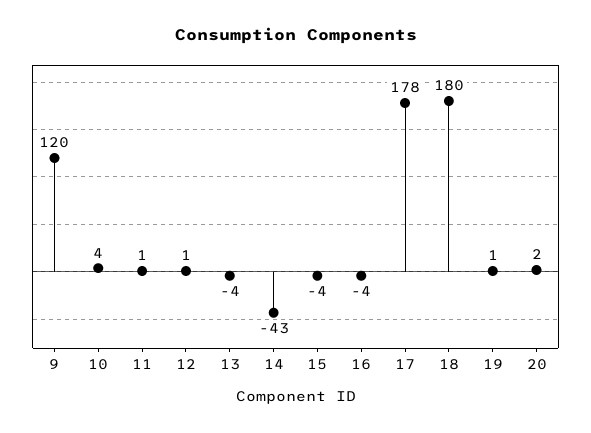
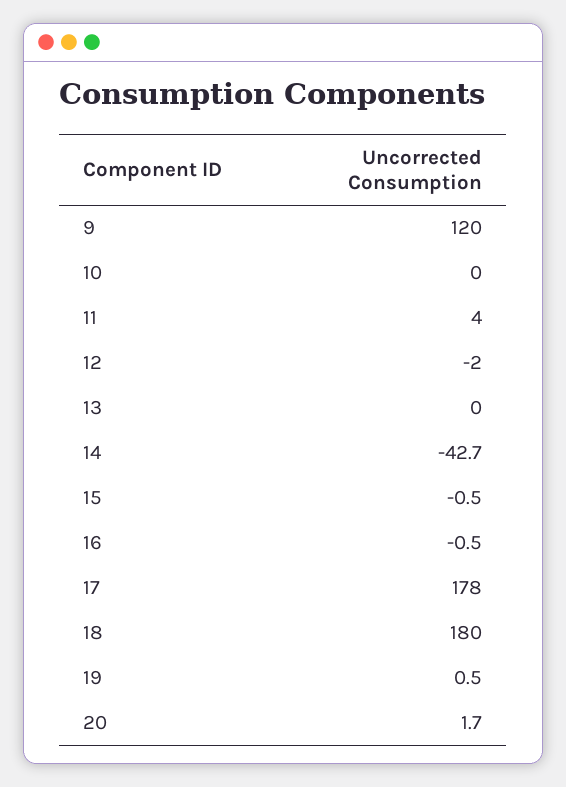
10: 4 -> 0
11: 1 -> 4
12: 1 -> -2
13: -4 -> 0
15: -4 -> -0.5
16: -4 -> -0.5

